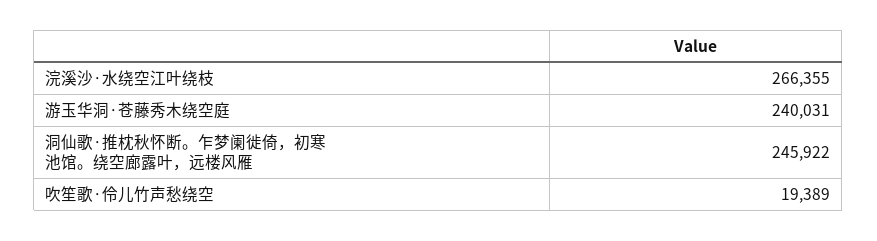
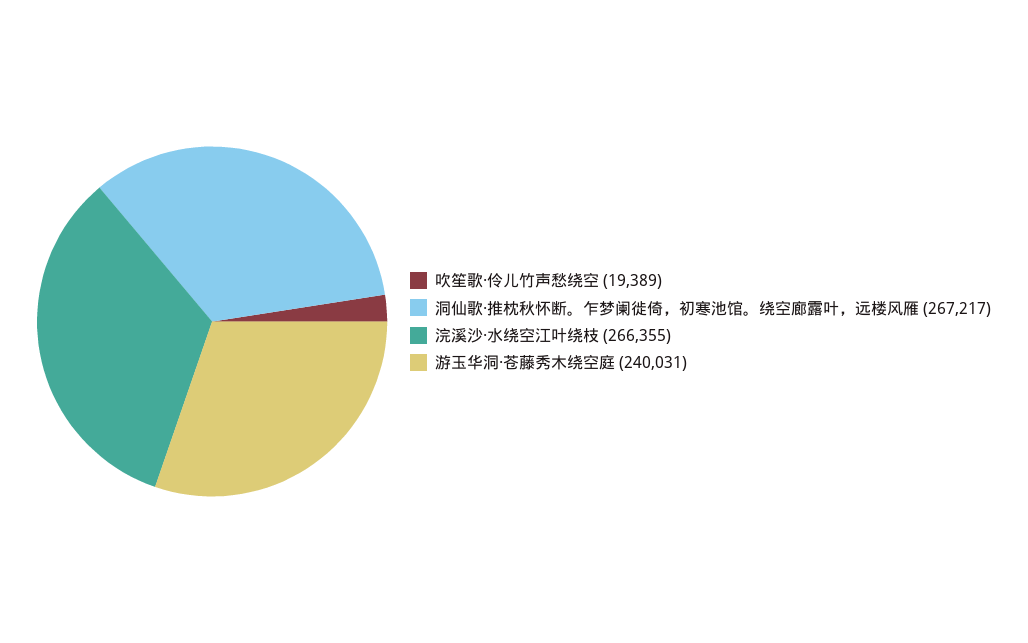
洞仙歌·推枕秋怀断。乍梦阑徙倚，初寒池馆。绕空廊露叶，远楼风雁: 245922 -> 267217

